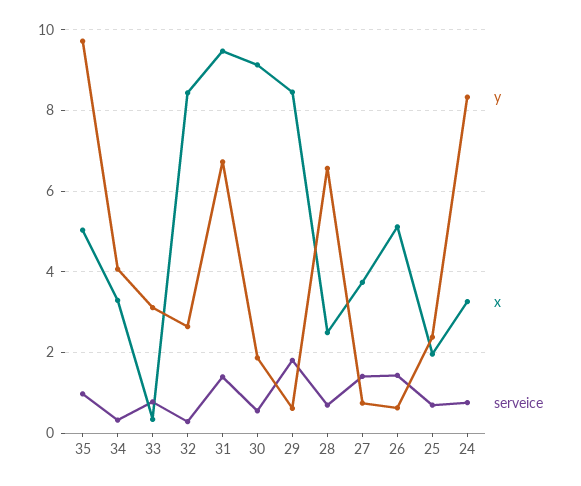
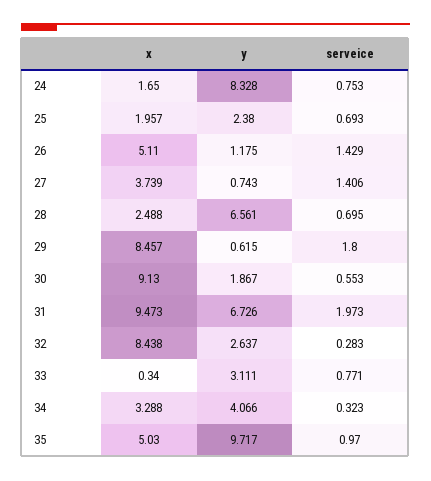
serveice, 31: 1.4 -> 1.973
y, 26: 0.6 -> 1.175
x, 24: 3.2 -> 1.65

